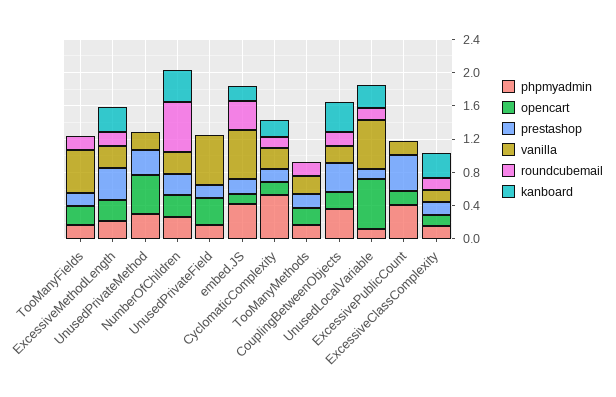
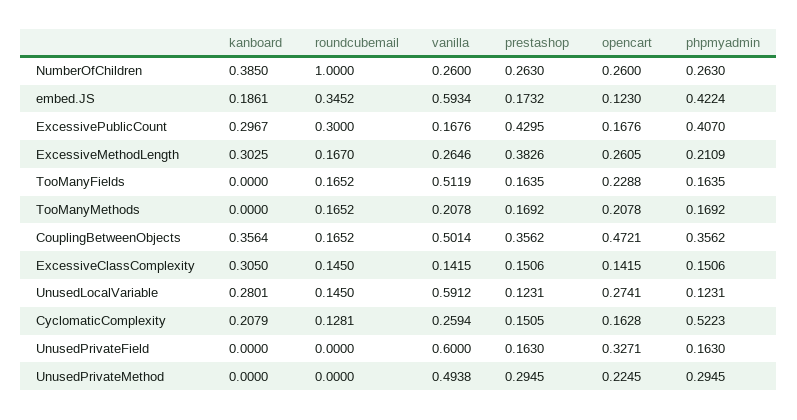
opencart, UnusedPrivateMethod: 0.5 -> 0.2245
vanilla, UnusedPrivateMethod: 0.2 -> 0.4938
roundcubemail, NumberOfChildren: 0.6 -> 1
opencart, CouplingBetweenObjects: 0.2 -> 0.4721
vanilla, CouplingBetweenObjects: 0.2 -> 0.5014
opencart, UnusedLocalVariable: 0.6 -> 0.2741
roundcubemail, ExcessivePublicCount: 0 -> 0.3
kanboard, ExcessivePublicCount: 0 -> 0.2967

